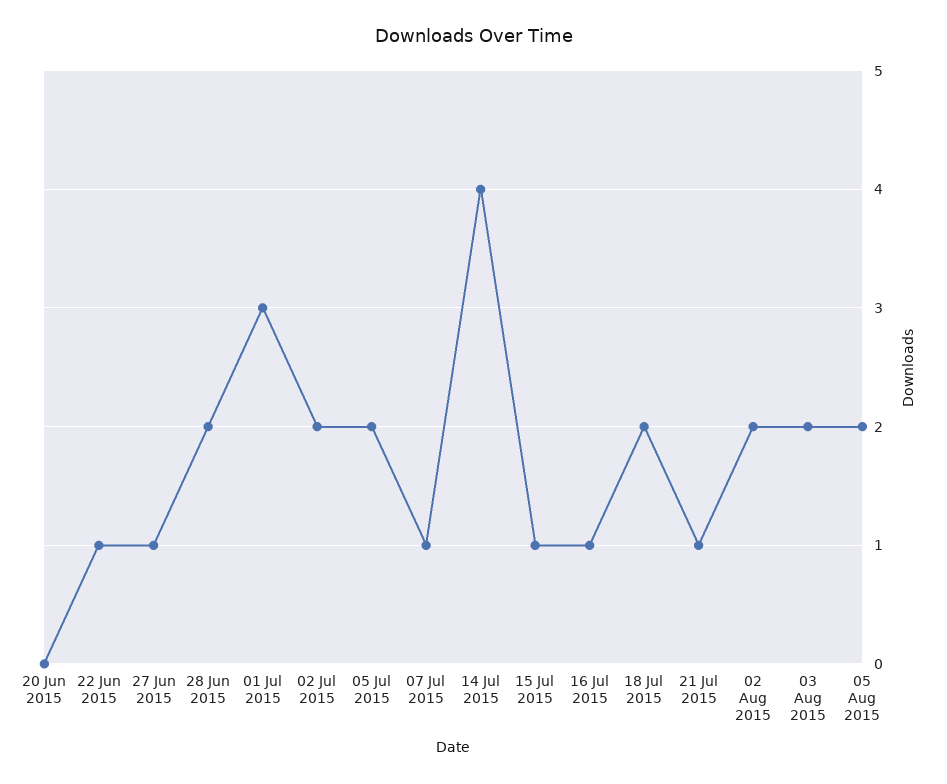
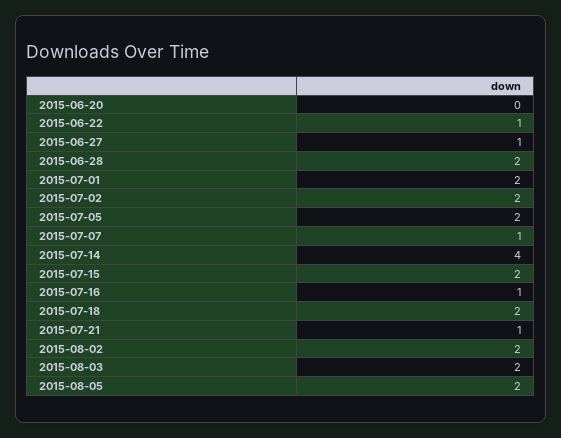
01 Jul 2015: 3 -> 2
15 Jul 2015: 1 -> 2

